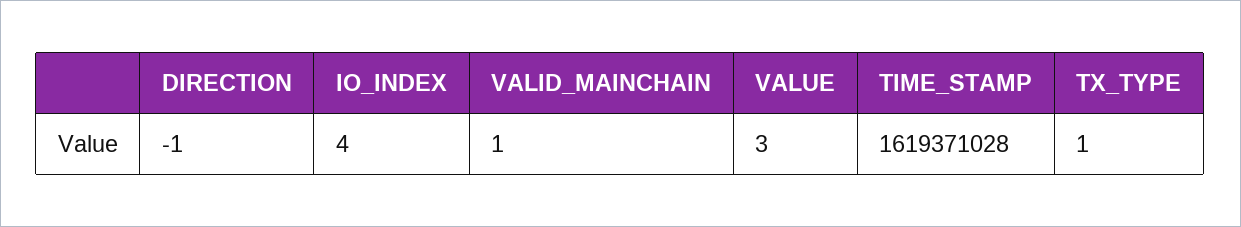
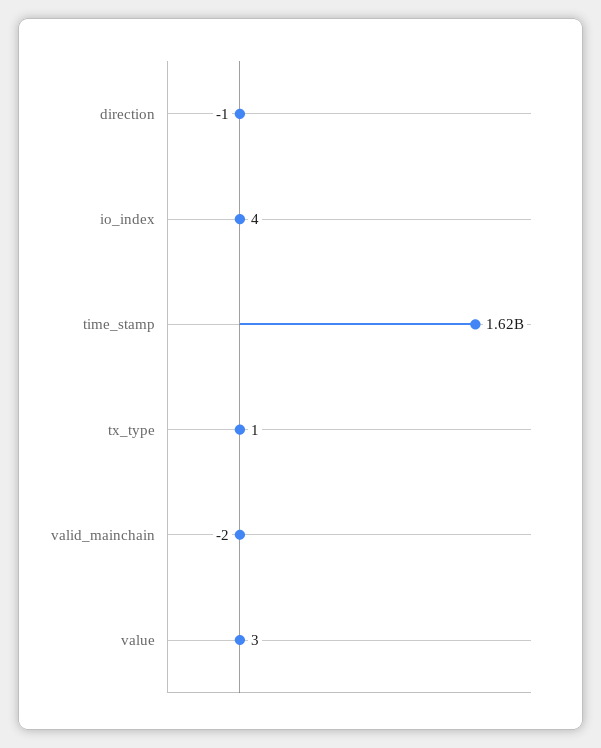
VALID_MAINCHAIN: 1 -> -2

